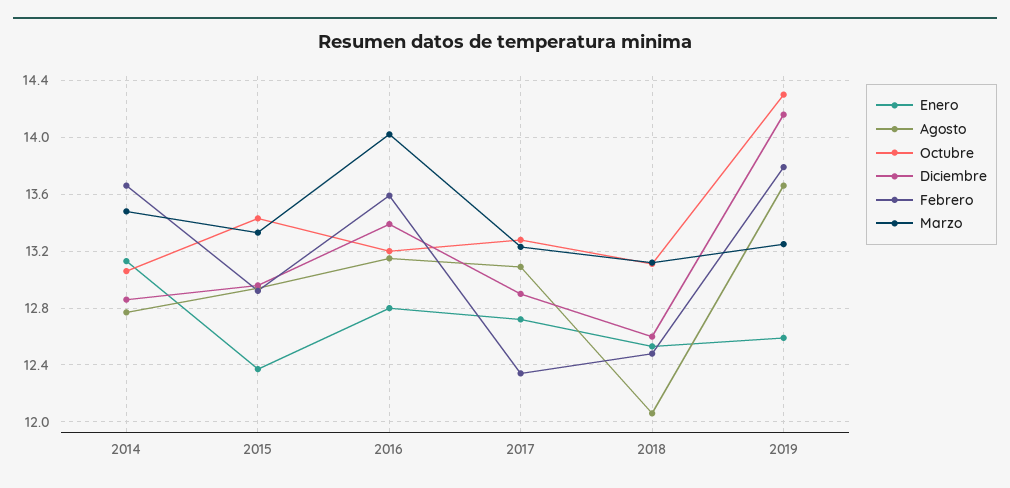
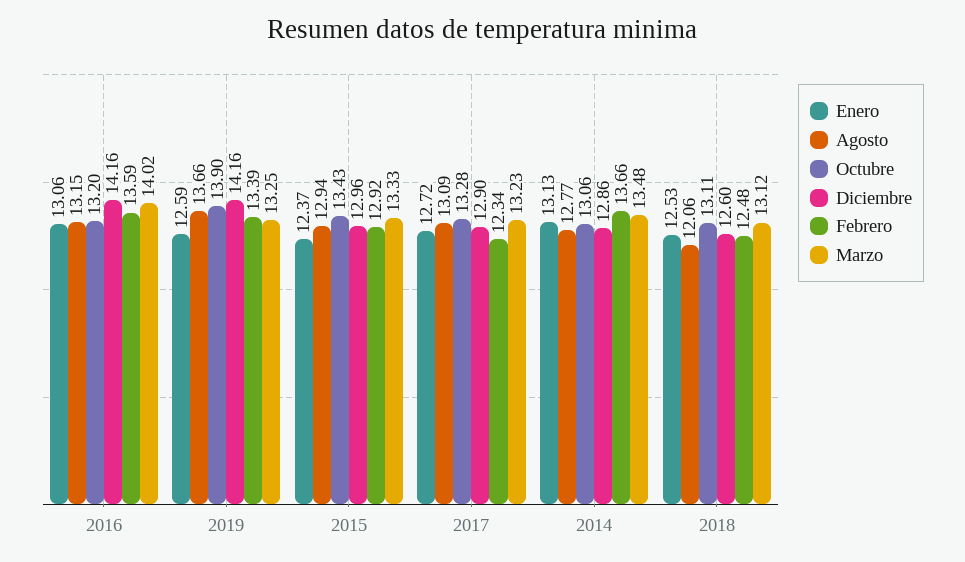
Enero, 2016: 12.8 -> 13.06
Diciembre, 2016: 13.4 -> 14.16
Octubre, 2019: 14.3 -> 13.9
Febrero, 2019: 13.8 -> 13.39

